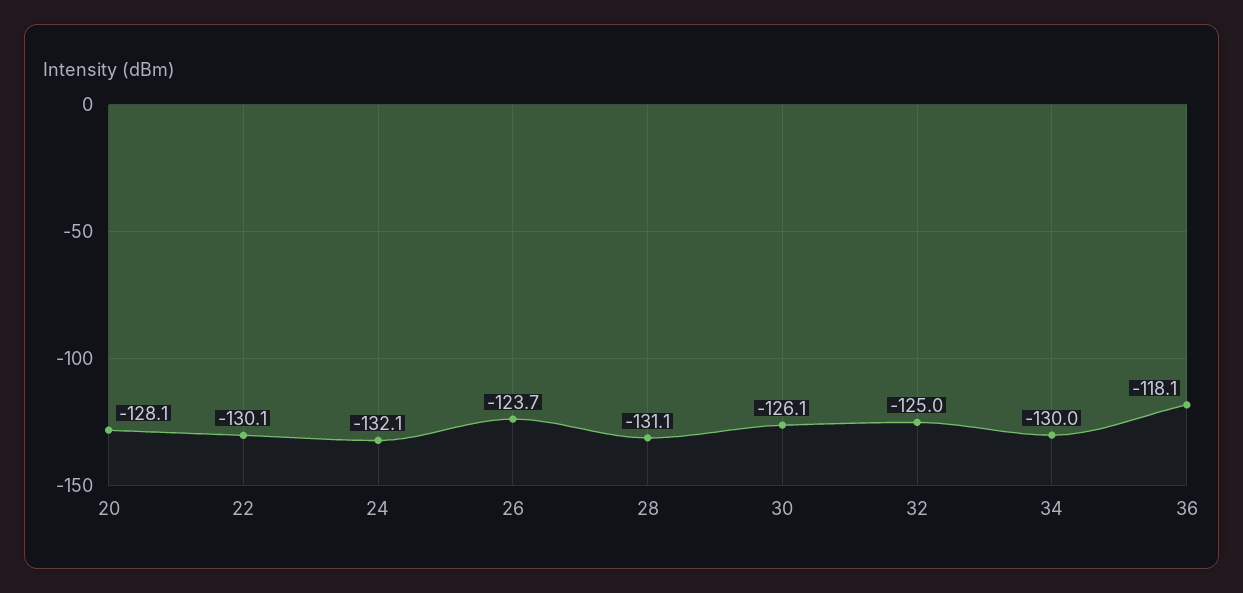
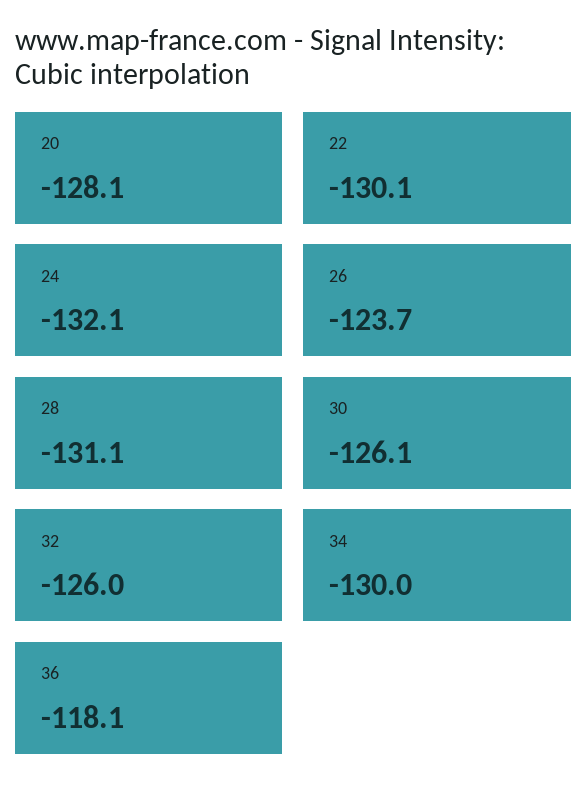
32: -125 -> -126

